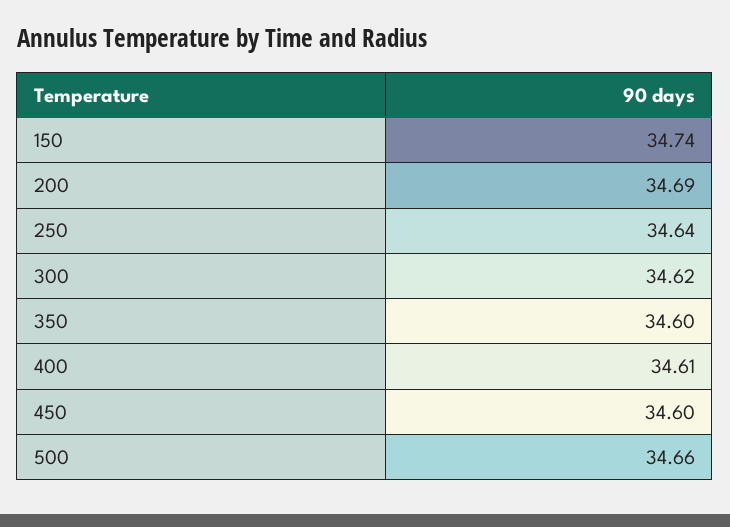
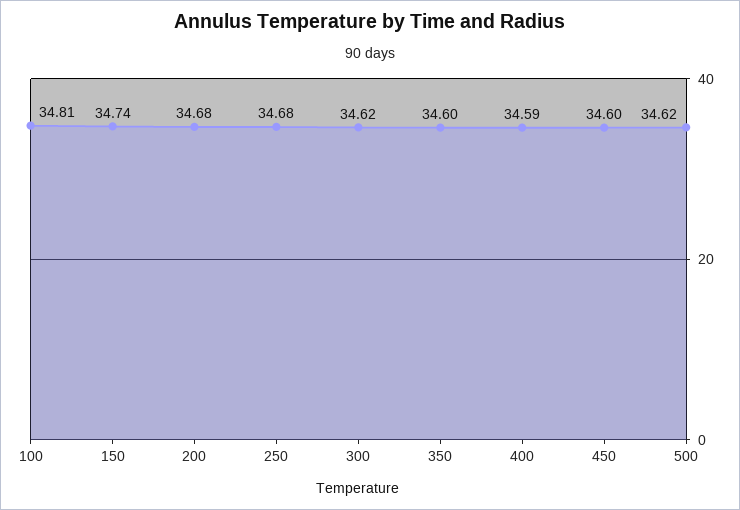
200: 34.69 -> 34.68
250: 34.64 -> 34.68
400: 34.61 -> 34.59
500: 34.66 -> 34.62
100: none -> 34.81

